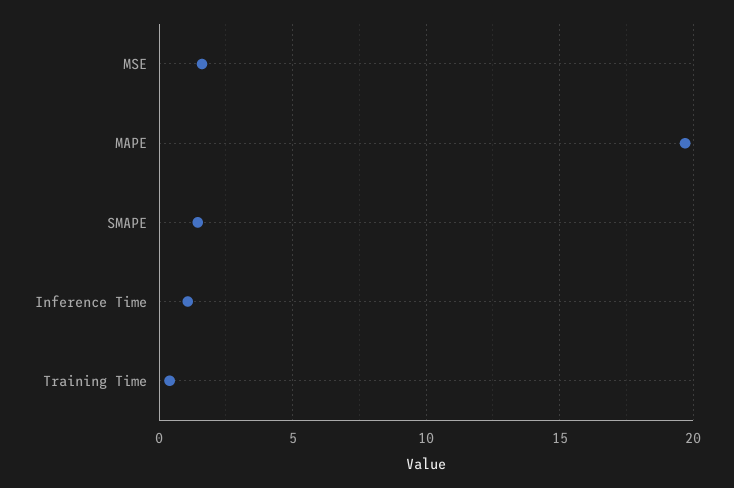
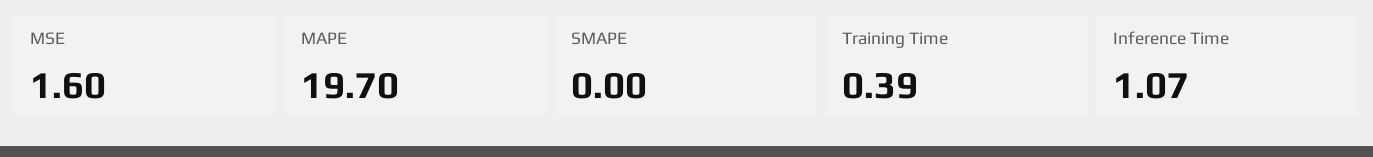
SMAPE: 1.5 -> 0

